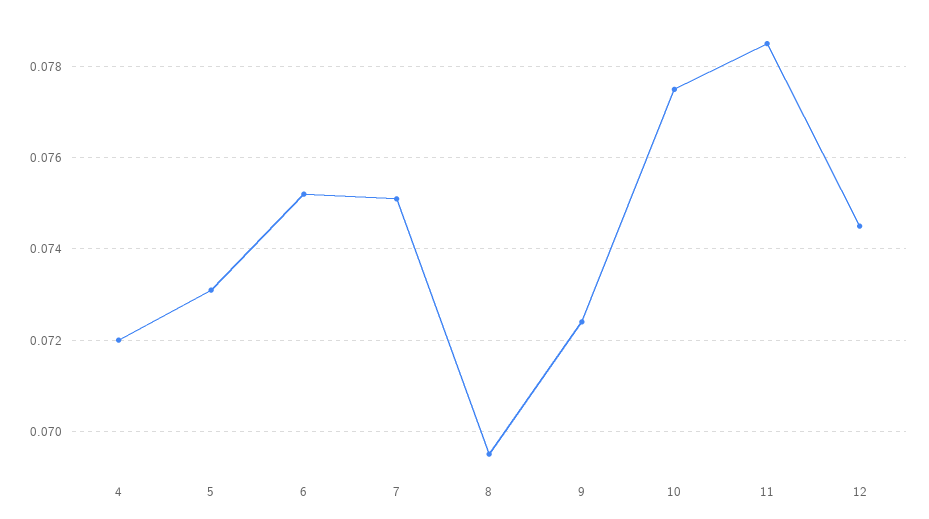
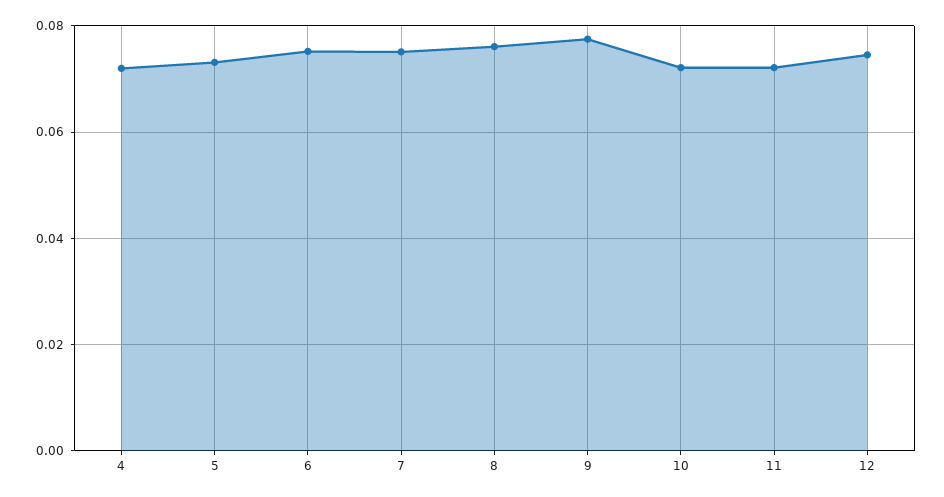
8: 0.0695 -> 0.076
9: 0.0725 -> 0.078
10: 0.0775 -> 0.072
11: 0.0785 -> 0.072

